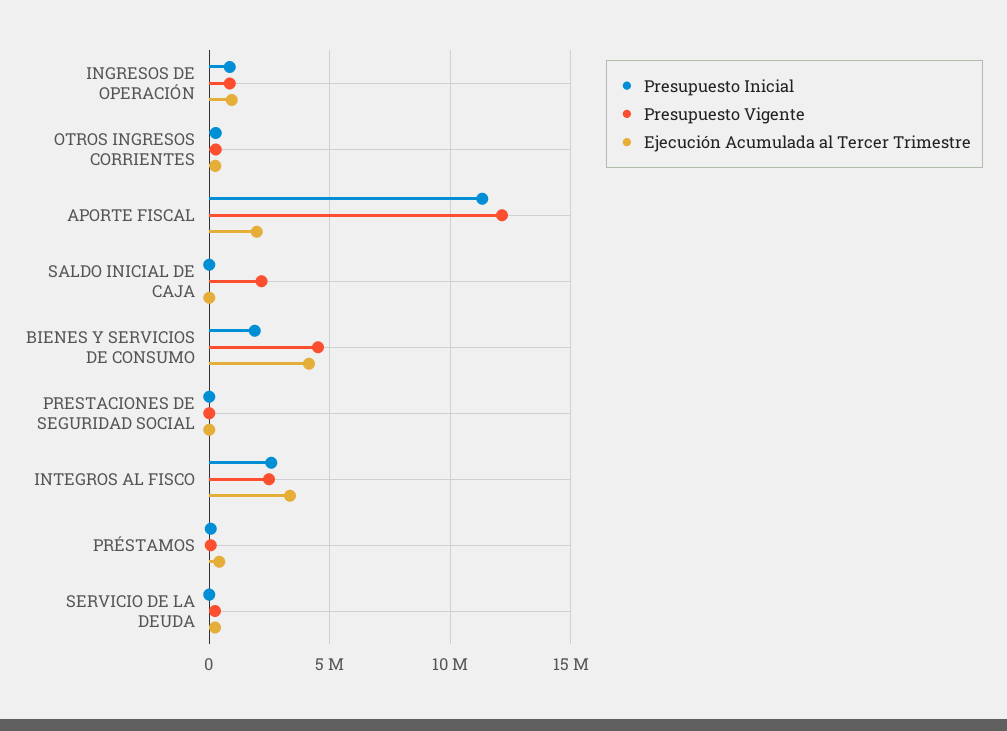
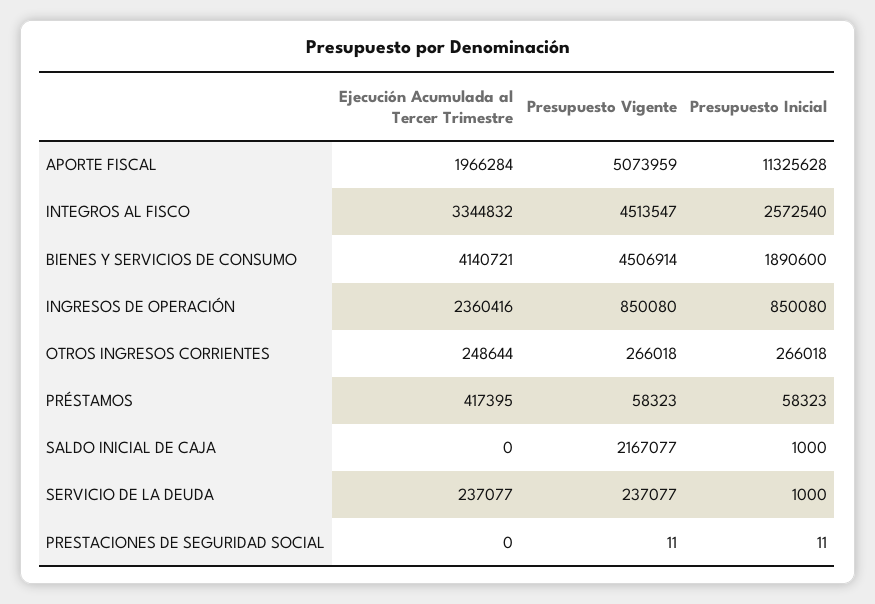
Ejecución Acumulada al Tercer Trimestre, INGRESOS DE OPERACIÓN: 1000000 -> 2360416
Presupuesto Vigente, APORTE FISCAL: 12000000 -> 5073959
Presupuesto Vigente, INTEGROS AL FISCO: 2500000 -> 4513547

